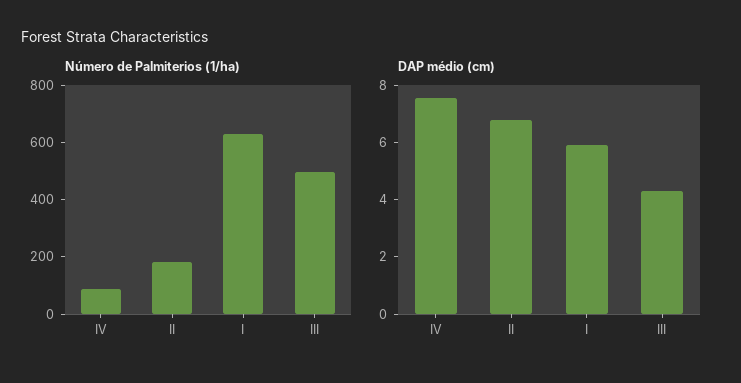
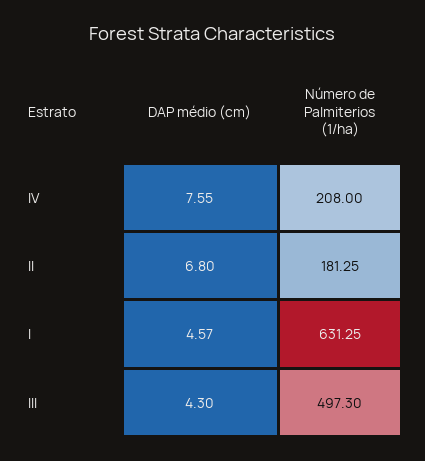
Número de Palmiterios (1/ha), IV: 100 -> 208
DAP médio (cm), I: 6 -> 4.57

